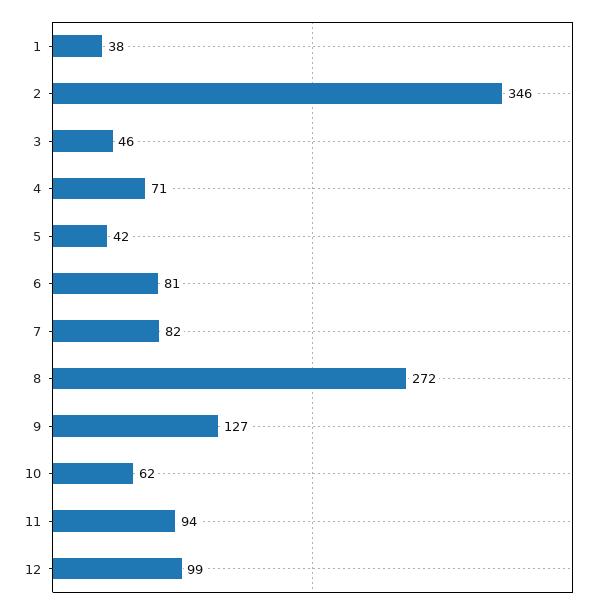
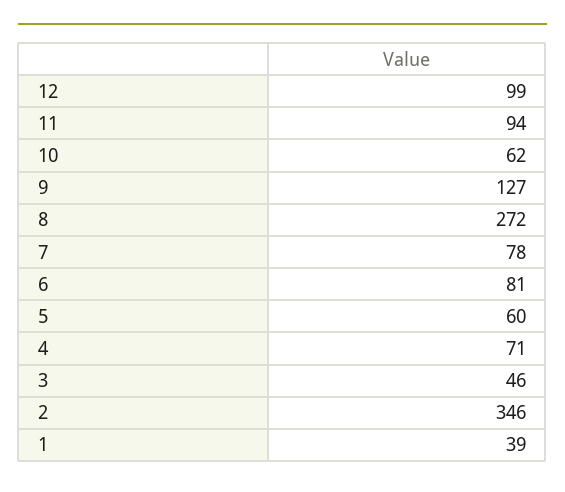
1: 38 -> 39
5: 42 -> 60
7: 82 -> 78

